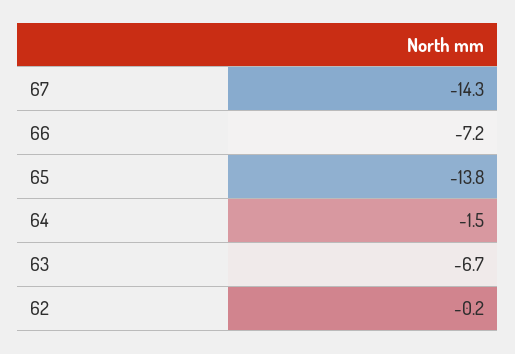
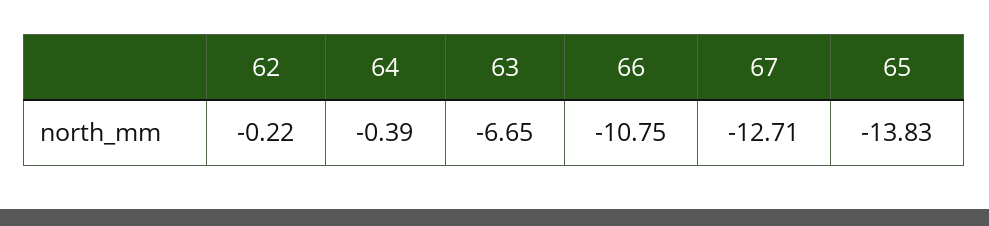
67: -14.3 -> -12.71
66: -7.2 -> -10.75
64: -1.5 -> -0.39

